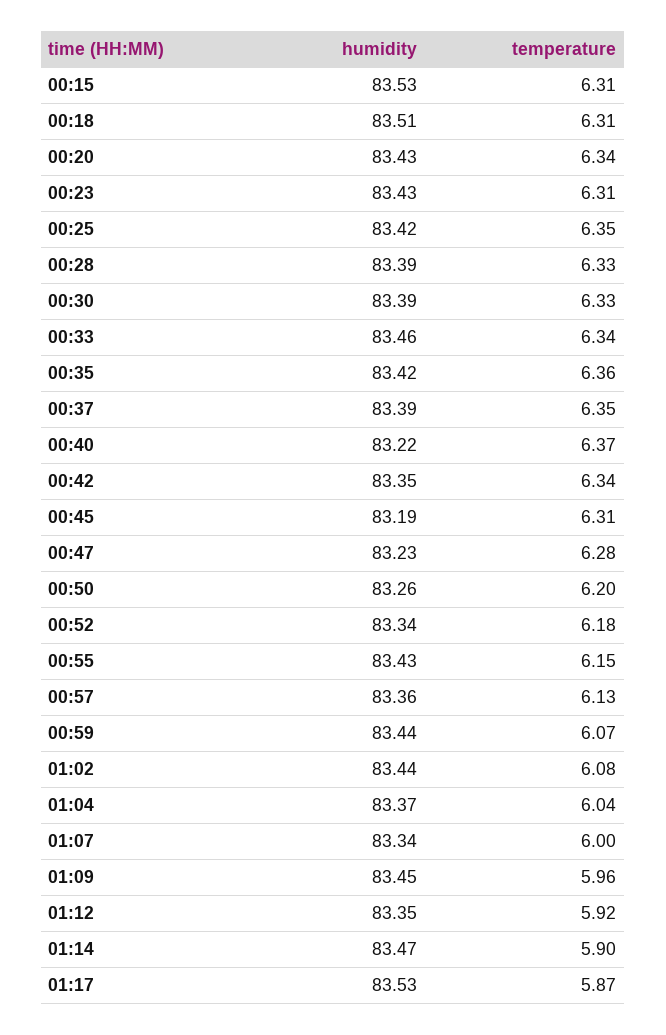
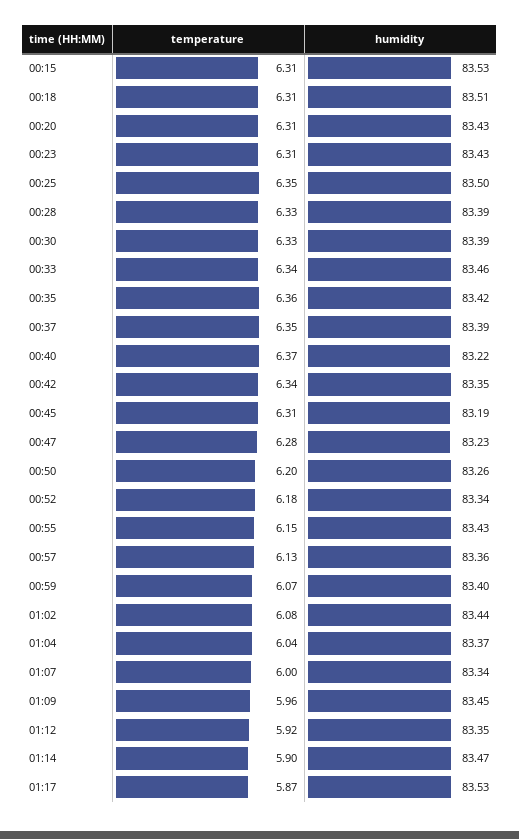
temperature, 00:20: 6.34 -> 6.31
humidity, 00:25: 83.42 -> 83.5
humidity, 00:59: 83.44 -> 83.4

